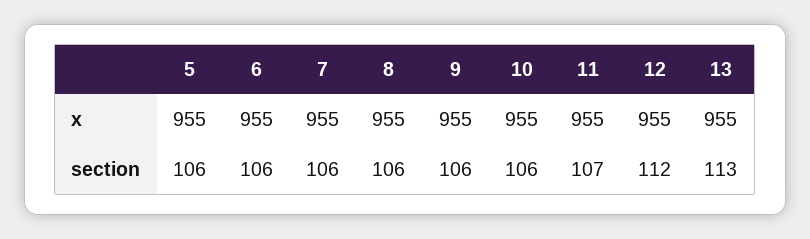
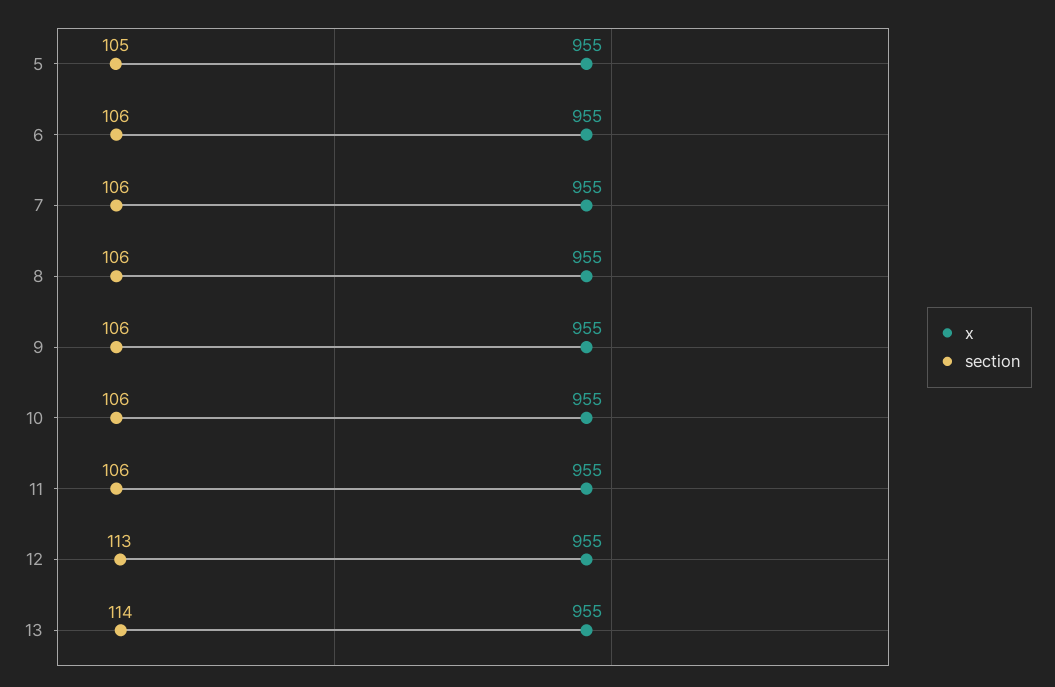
section, 5: 106 -> 105
section, 11: 107 -> 106
section, 12: 112 -> 113
section, 13: 113 -> 114

